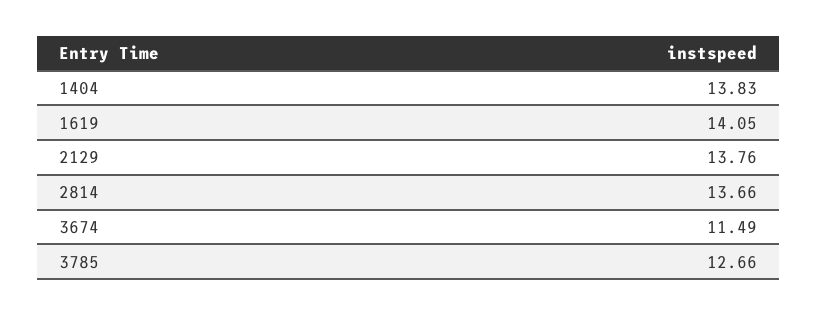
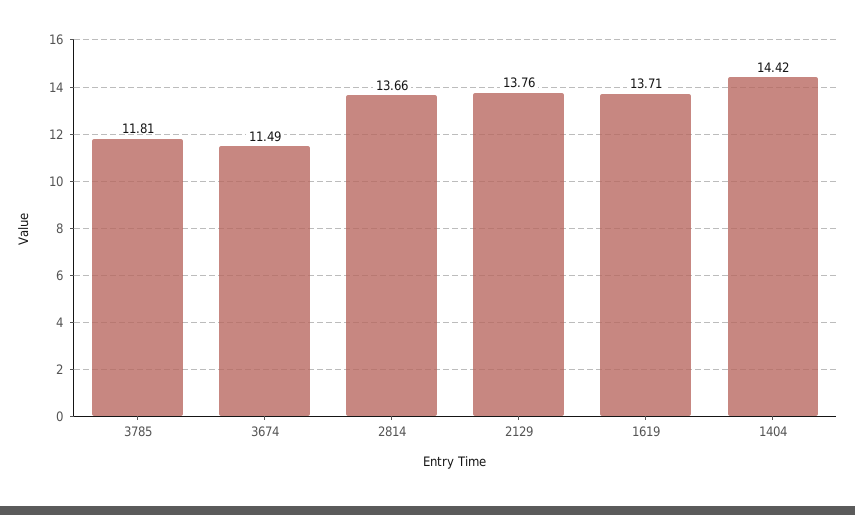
1404: 13.83 -> 14.42
1619: 14.05 -> 13.71
3785: 12.66 -> 11.81

